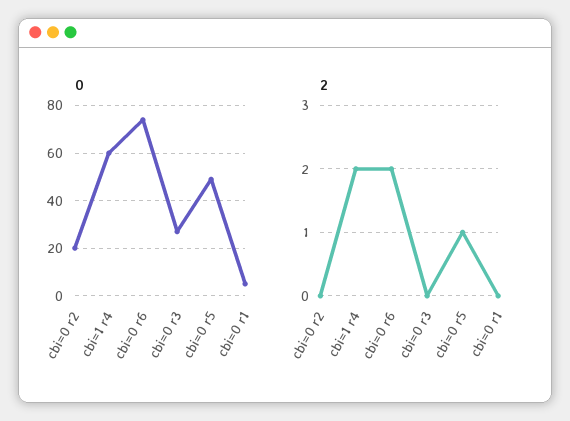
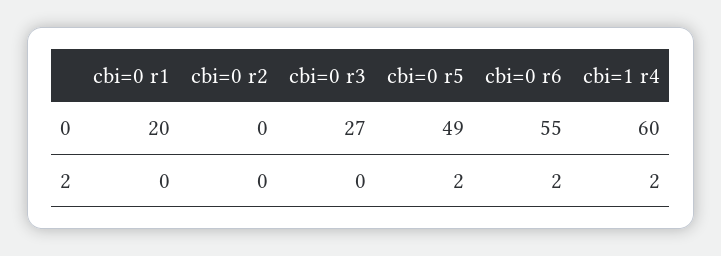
0, cbi=0 r2: 20 -> 0
0, cbi=0 r6: 75 -> 55
0, cbi=0 r1: 5 -> 20
2, cbi=0 r5: 1 -> 2

